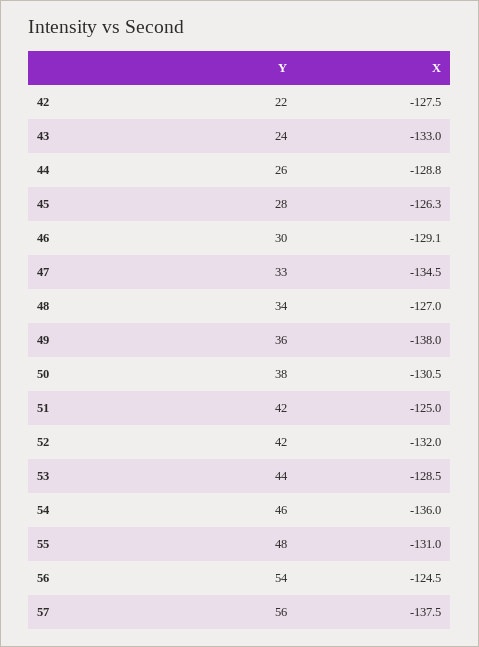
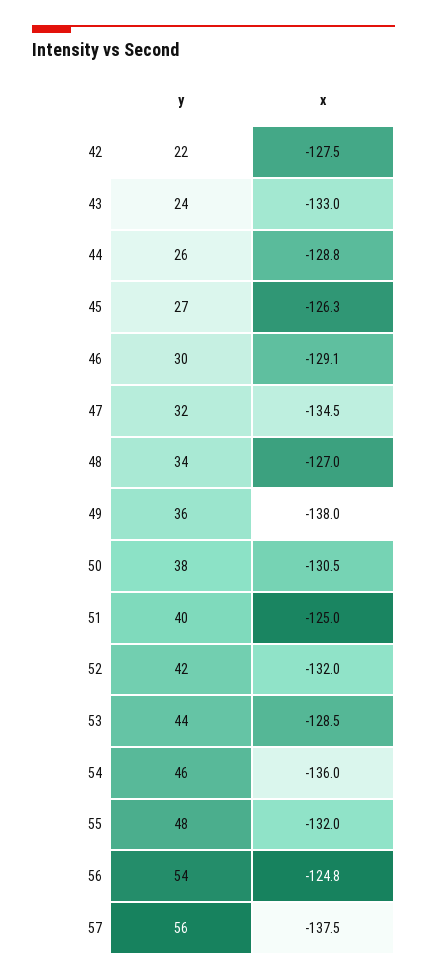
Y, 45: 28 -> 27
Y, 47: 33 -> 32
Y, 51: 42 -> 40
X, 55: -131 -> -132
X, 56: -124.5 -> -124.8

